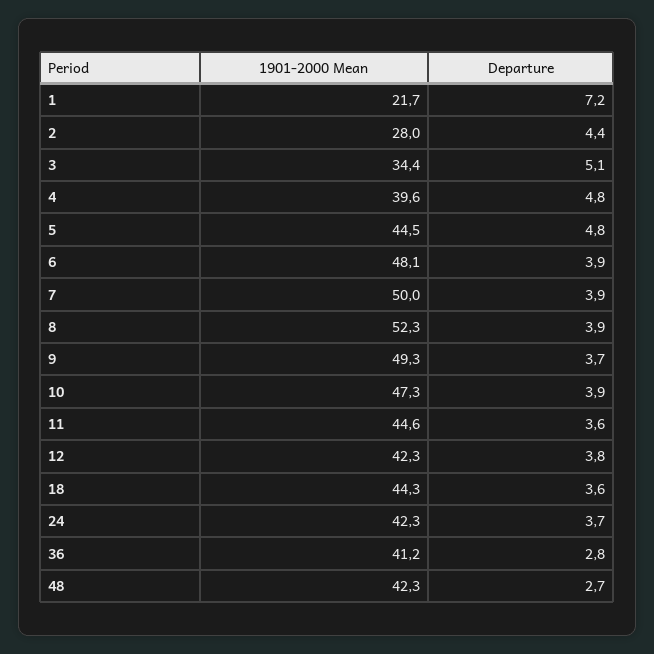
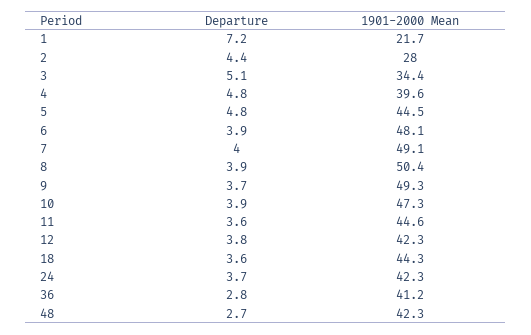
1901-2000 Mean, 7: 50 -> 49.1
Departure, 7: 3.9 -> 4
1901-2000 Mean, 8: 52.3 -> 50.4

